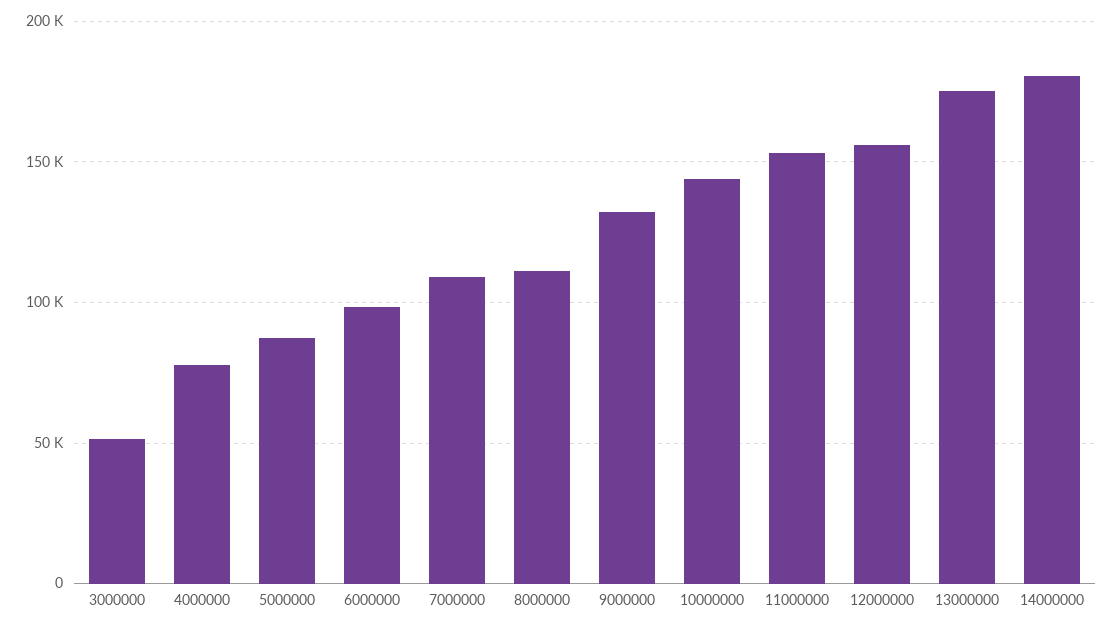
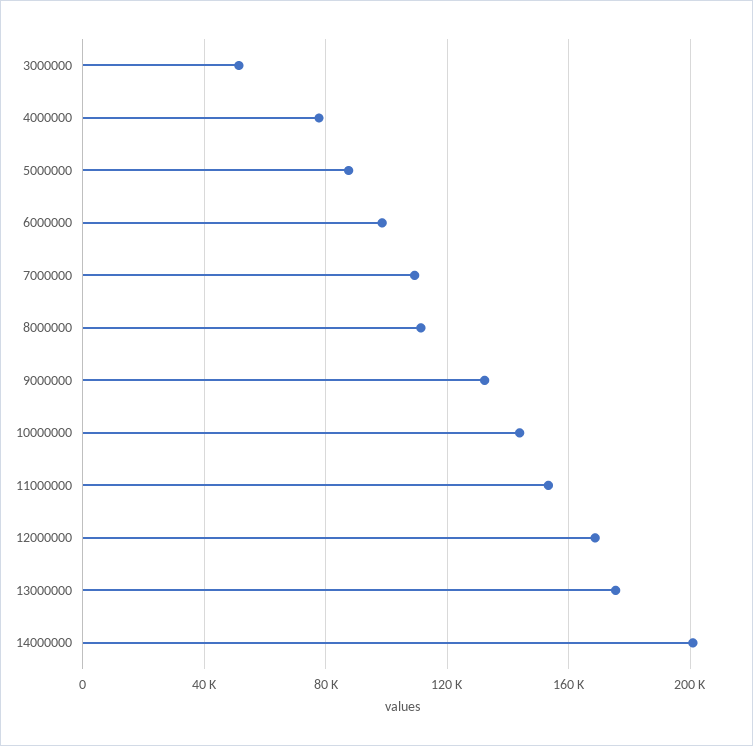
12000000: 155000 -> 170000
14000000: 180000 -> 200000

